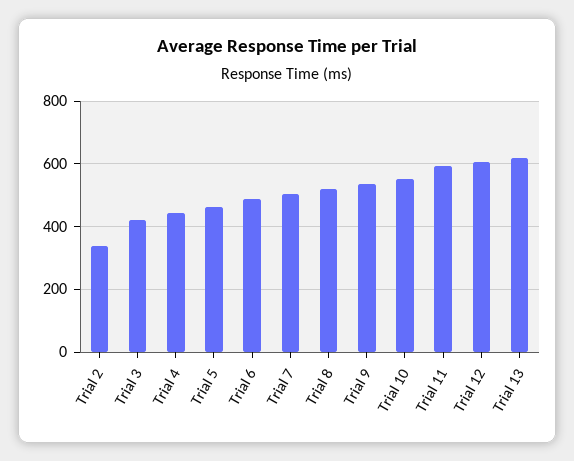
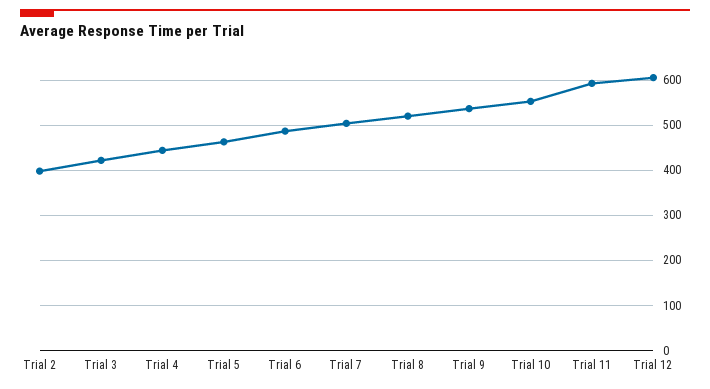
Trial 2: 340 -> 400
Trial 13: 620 -> none

